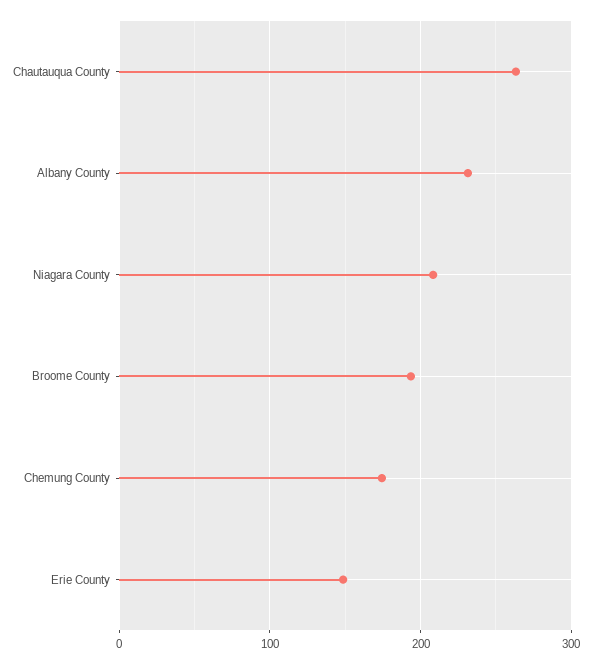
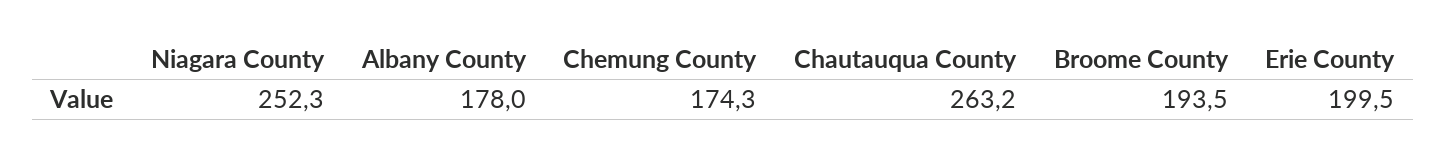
Albany County: 230 -> 178
Niagara County: 210 -> 252.3
Erie County: 150 -> 199.5

